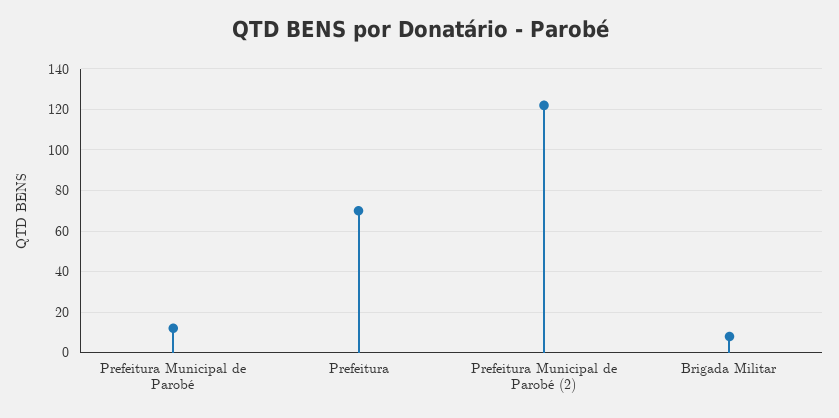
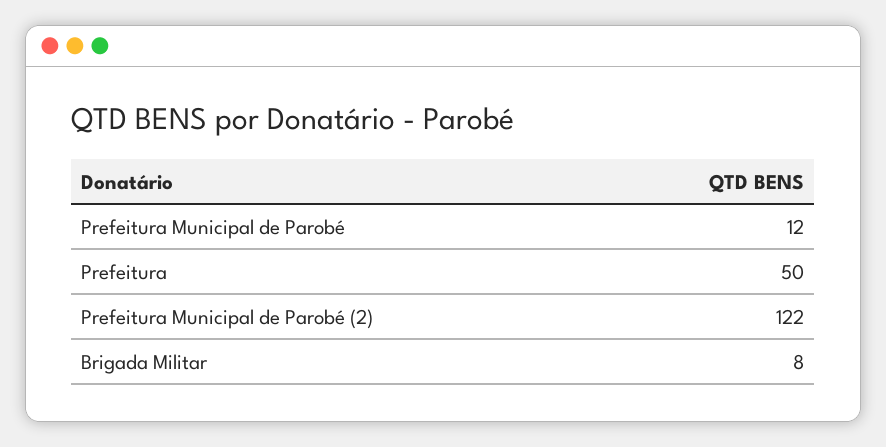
Prefeitura: 70 -> 50

